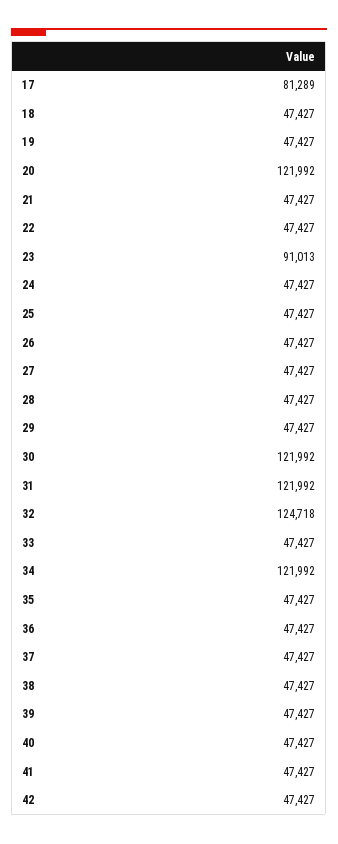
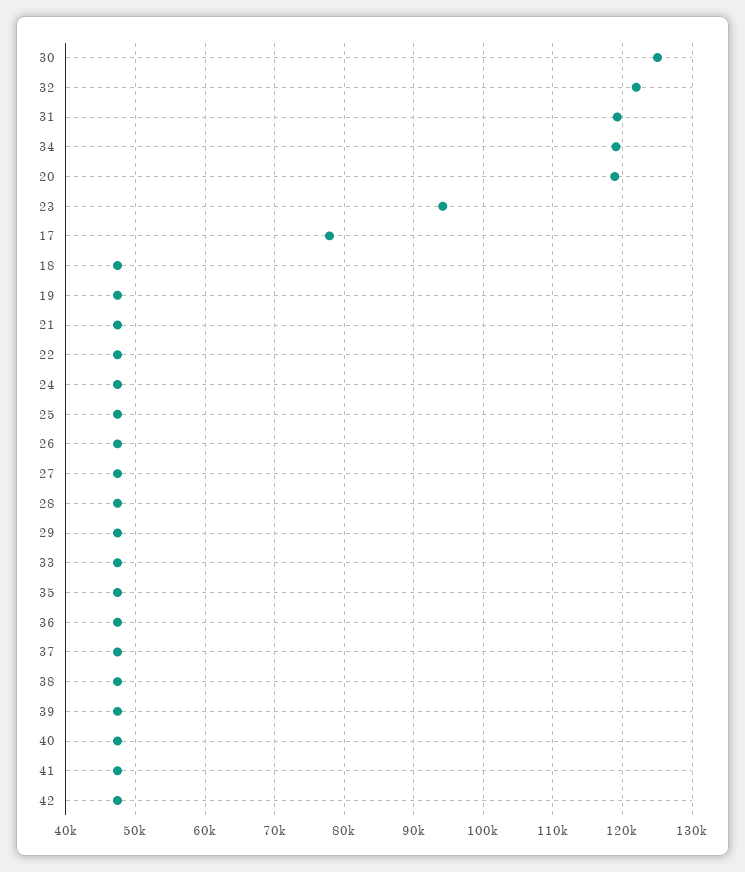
17: 81289 -> 78000
20: 121992 -> 119000
23: 91013 -> 94000
30: 121992 -> 125000
31: 121992 -> 119000
32: 124718 -> 122000
34: 121992 -> 119000

